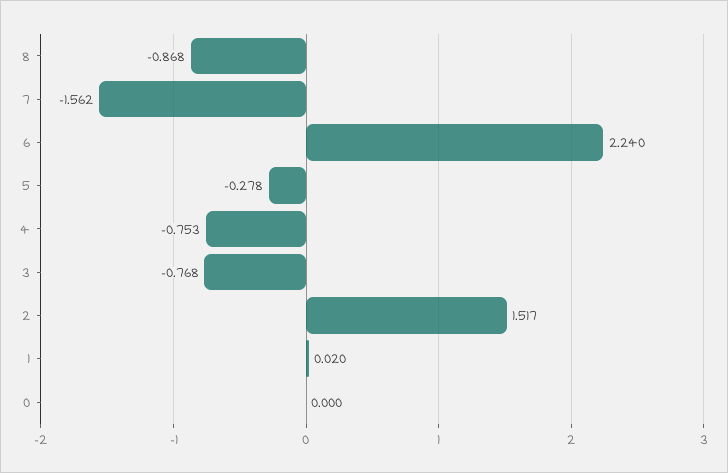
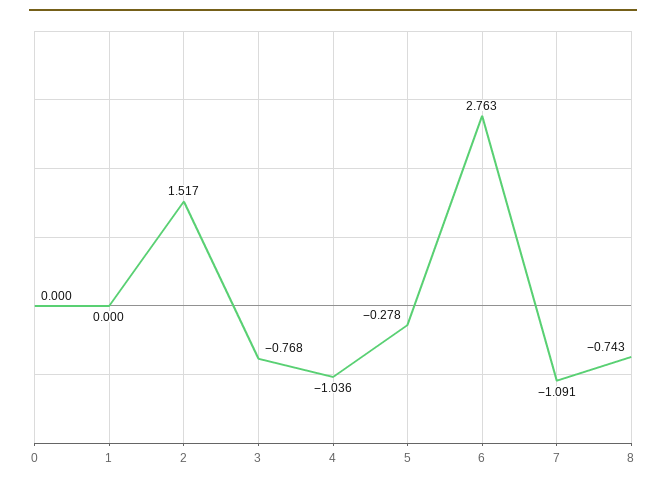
8: -0.868 -> -0.743
7: -1.562 -> -1.091
6: 2.24 -> 2.763
4: -0.753 -> -1.036
1: 0.02 -> 0

